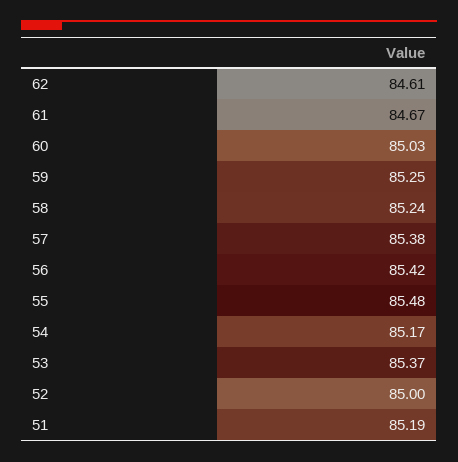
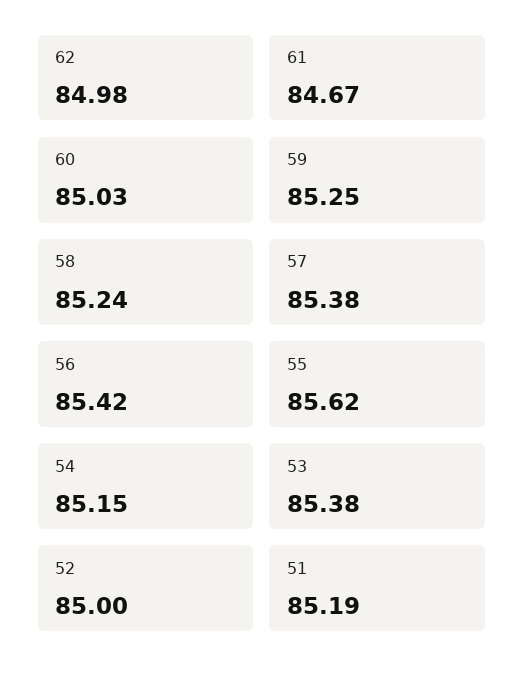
62: 84.61 -> 84.98
55: 85.48 -> 85.62
54: 85.17 -> 85.15
53: 85.37 -> 85.38

